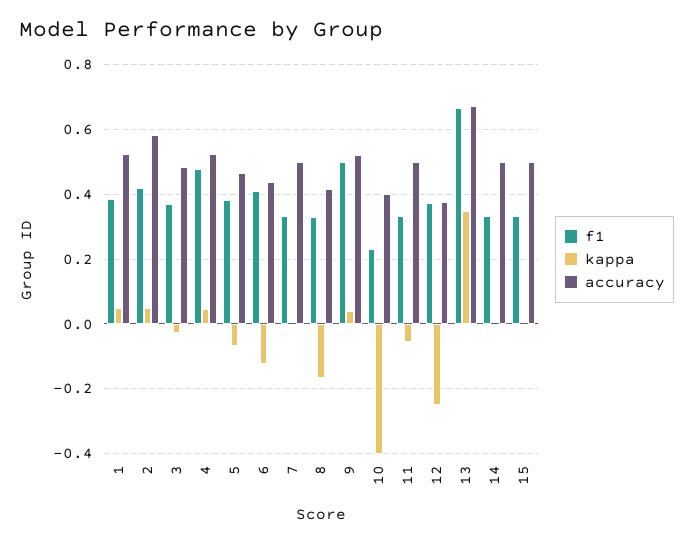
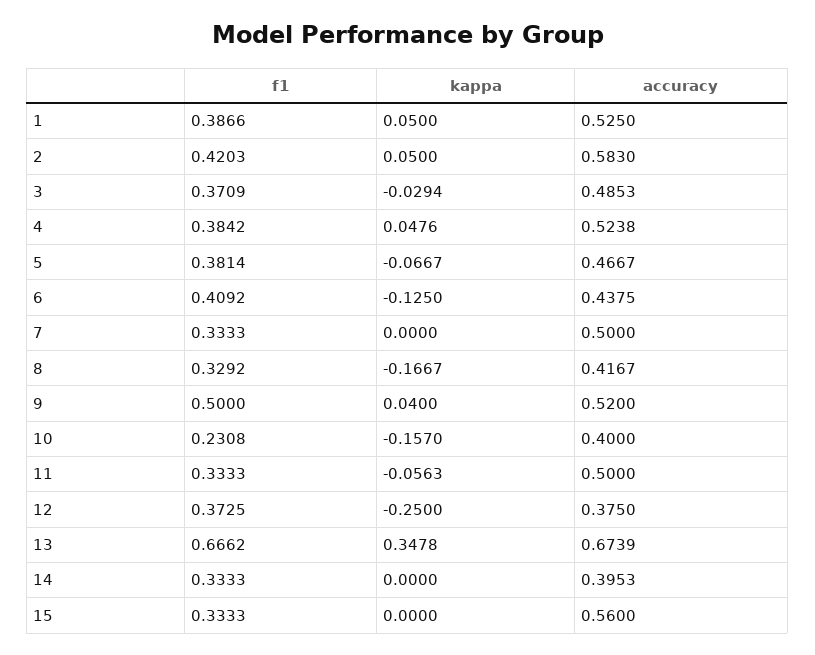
f1, 4: 0.48 -> 0.3842
kappa, 10: -0.4 -> -0.157
accuracy, 14: 0.5 -> 0.3953
accuracy, 15: 0.5 -> 0.56

